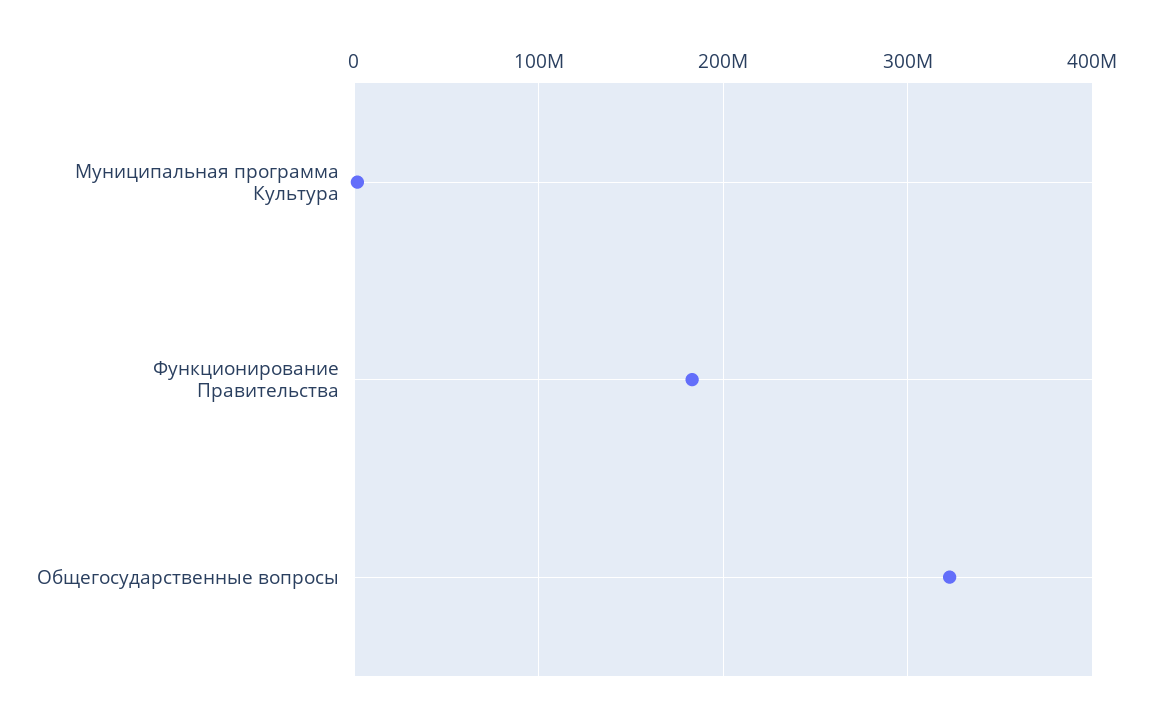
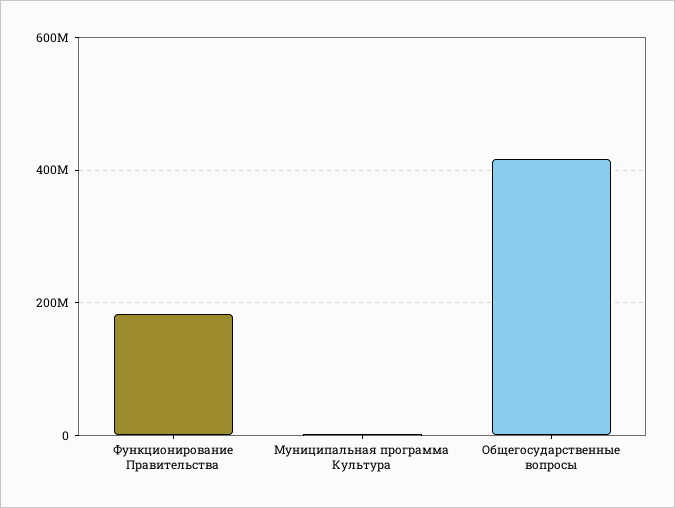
Общегосударственные вопросы: 320000000 -> 420000000

